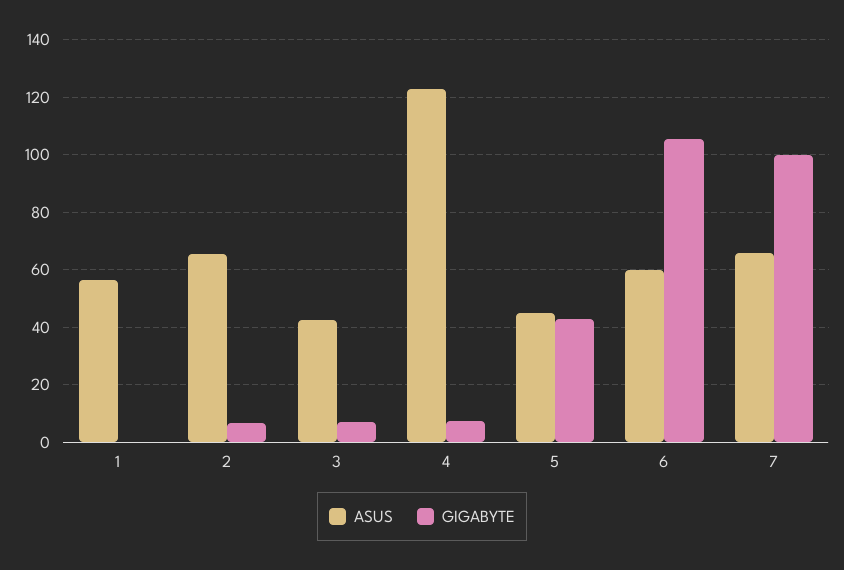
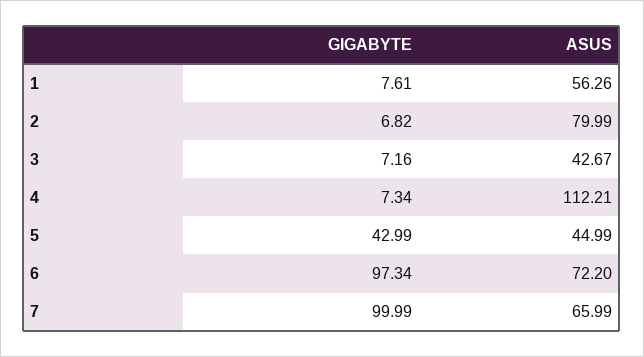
GIGABYTE, 1: 0 -> 7.61
ASUS, 2: 65 -> 79.99
ASUS, 4: 122.5 -> 112.21
ASUS, 6: 60 -> 72.2
GIGABYTE, 6: 105 -> 97.34

